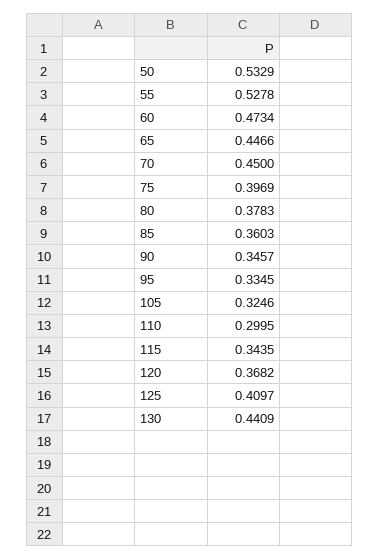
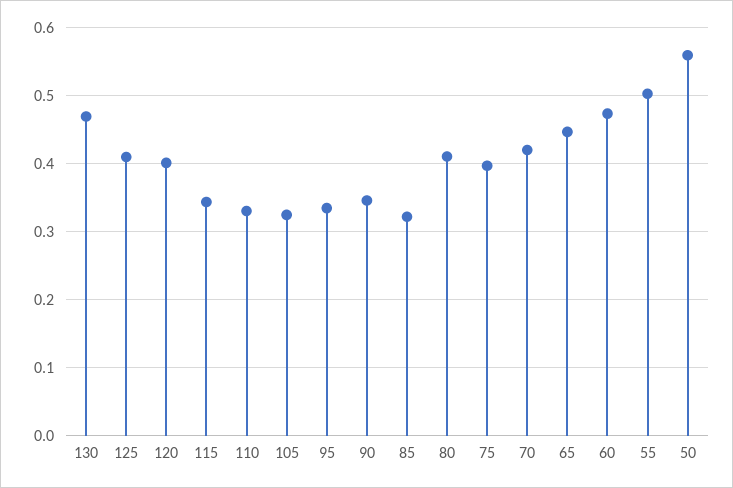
50: 0.5329 -> 0.56
55: 0.5278 -> 0.5
70: 0.45 -> 0.42
80: 0.3783 -> 0.41
85: 0.3603 -> 0.32
110: 0.2995 -> 0.33
120: 0.3682 -> 0.4
130: 0.4409 -> 0.47

